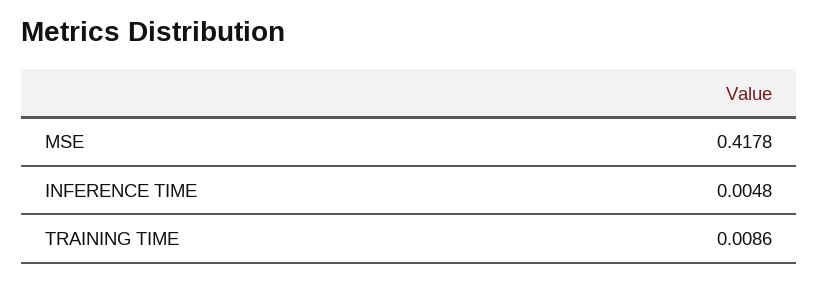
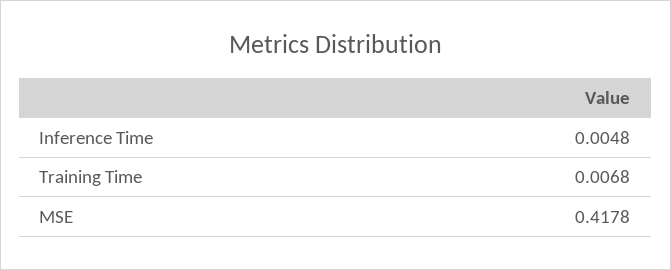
TRAINING TIME: 0.0086 -> 0.0068

